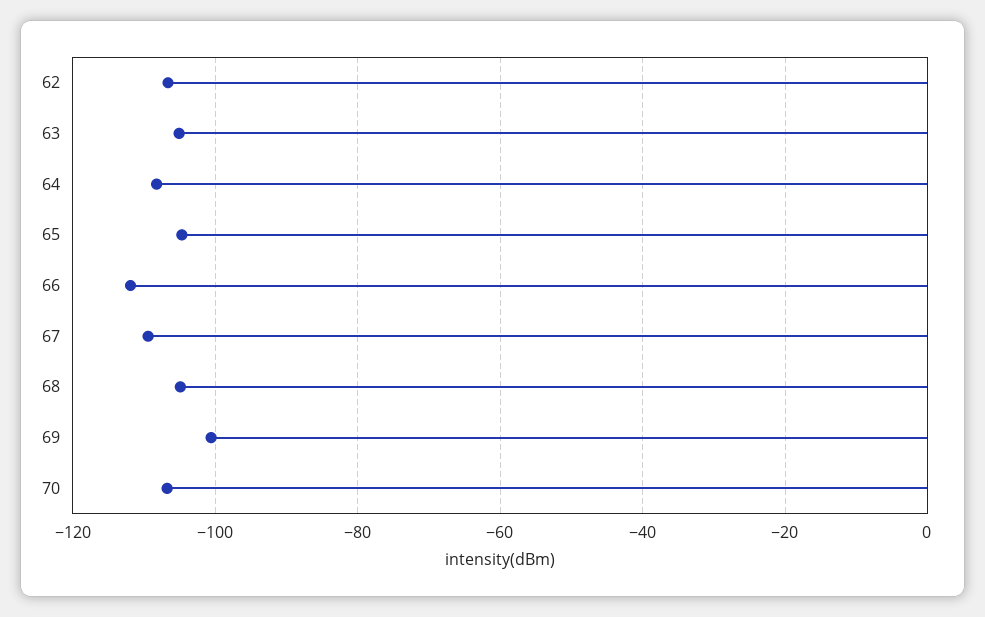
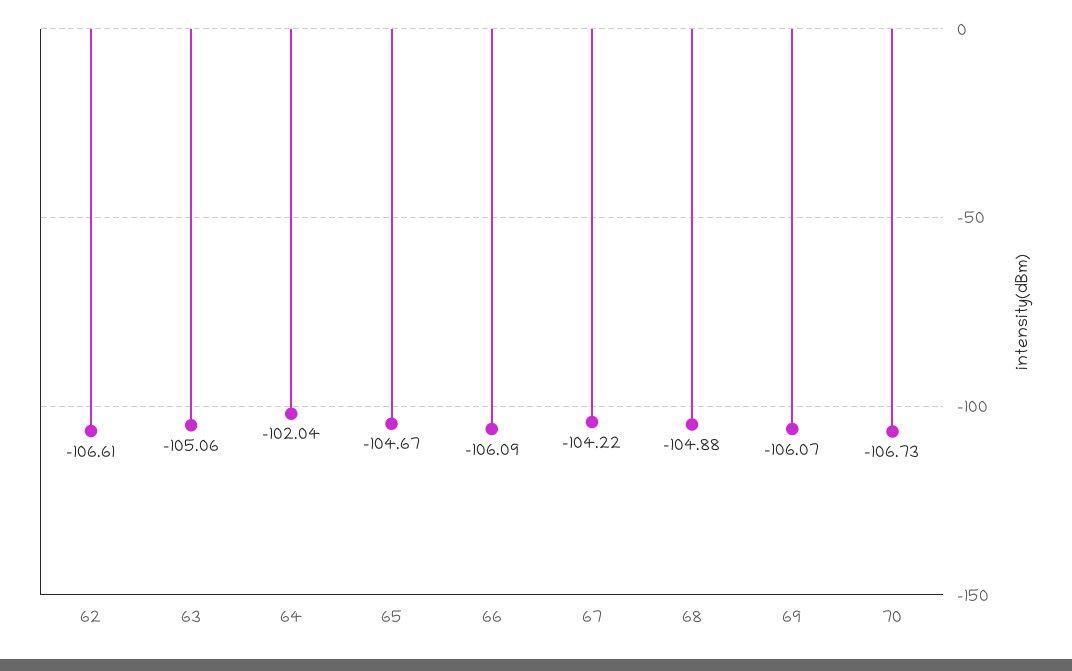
64: -108 -> -102.04
66: -112 -> -106.09
67: -110 -> -104.22
69: -100 -> -106.07

